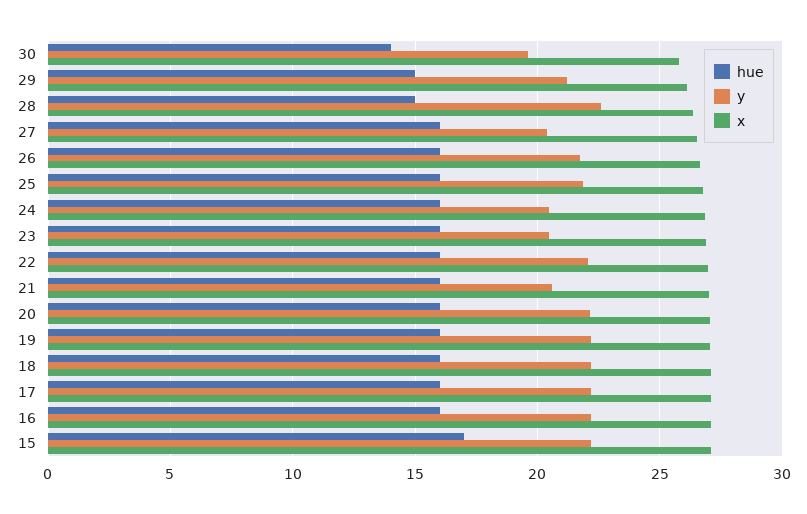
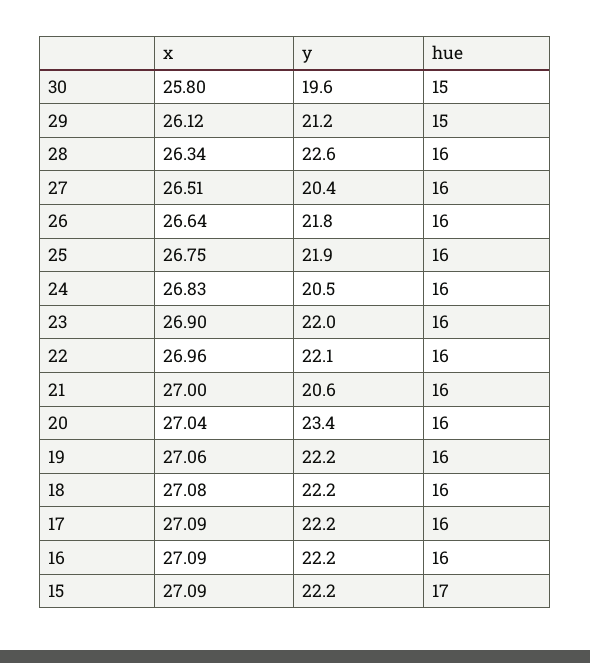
hue, 30: 14 -> 15
hue, 28: 15 -> 16
y, 23: 20.5 -> 22
y, 20: 22 -> 23.4

